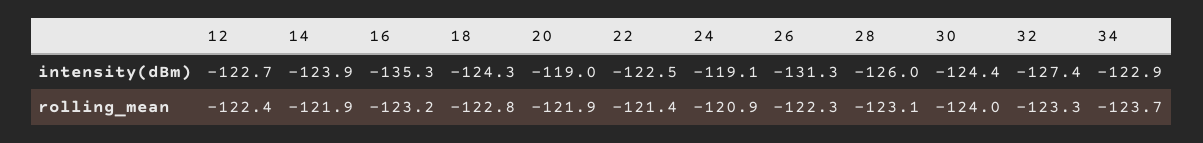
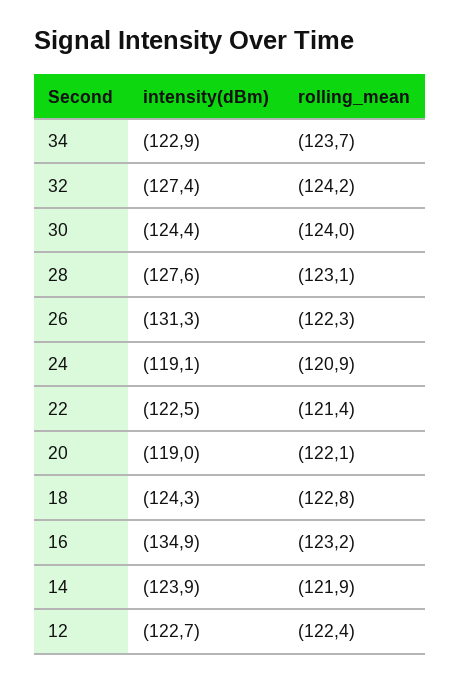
16, intensity(dBm): -135.3 -> -134.9
28, intensity(dBm): -126 -> -127.6
20, rolling_mean: -121.9 -> -122.1
32, rolling_mean: -123.3 -> -124.2

